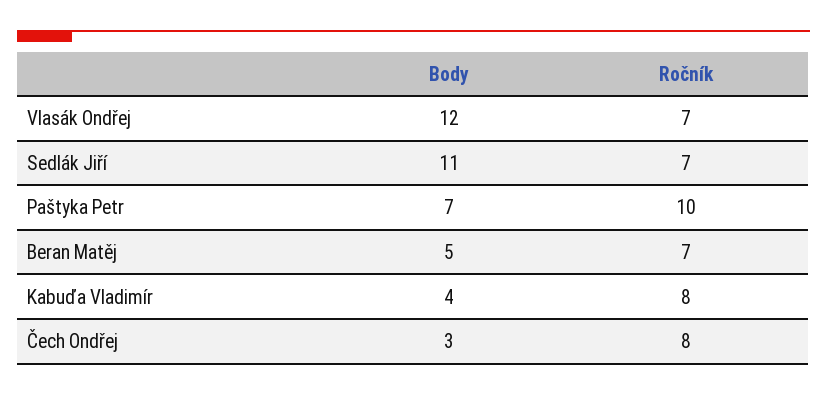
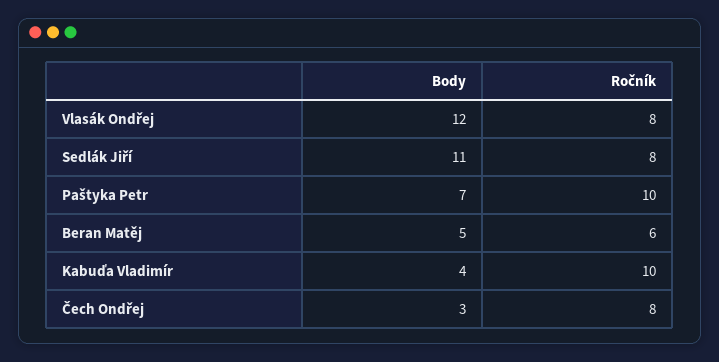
Ročník, Vlasák Ondřej: 7 -> 8
Ročník, Sedlák Jiří: 7 -> 8
Ročník, Beran Matěj: 7 -> 6
Ročník, Kabuďa Vladimír: 8 -> 10

